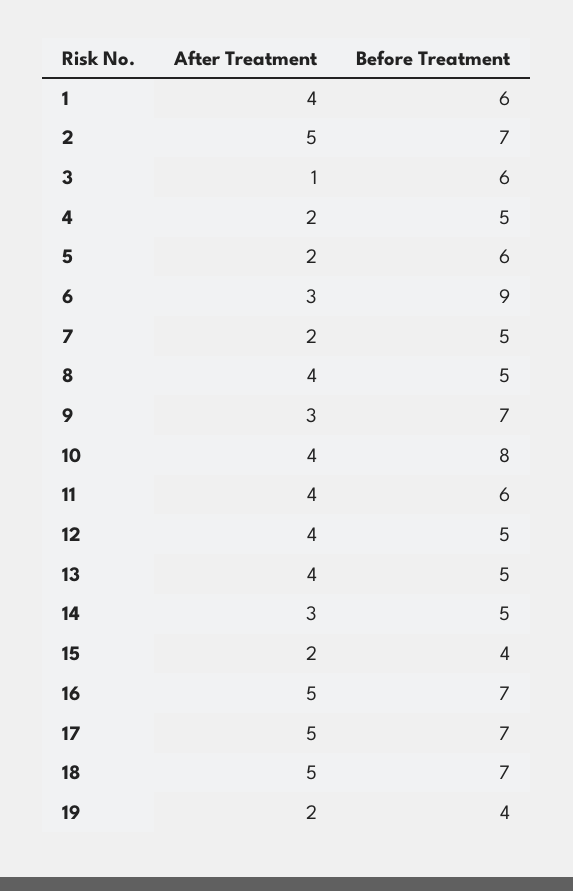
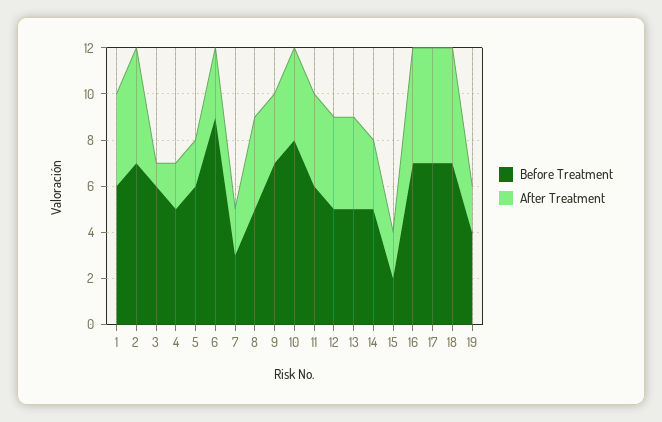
Before Treatment, 7: 5 -> 3
Before Treatment, 15: 4 -> 2

